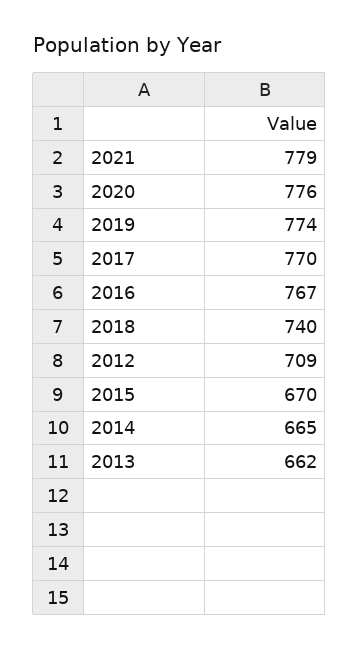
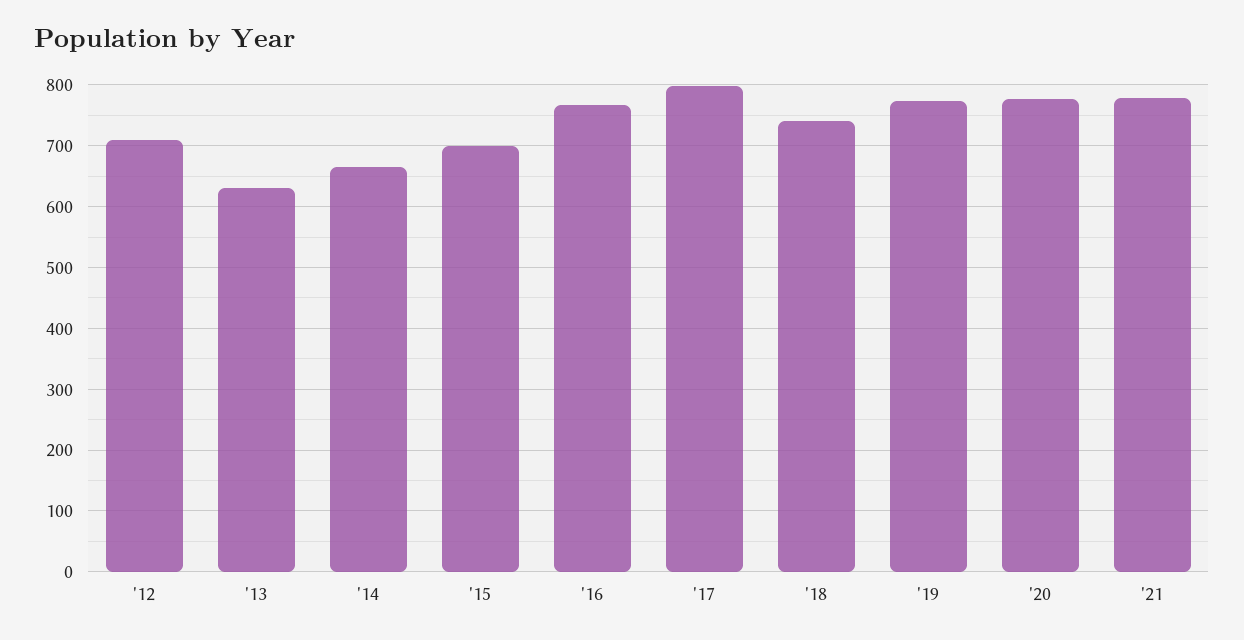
2017: 770 -> 800
2015: 670 -> 700
2013: 662 -> 630

